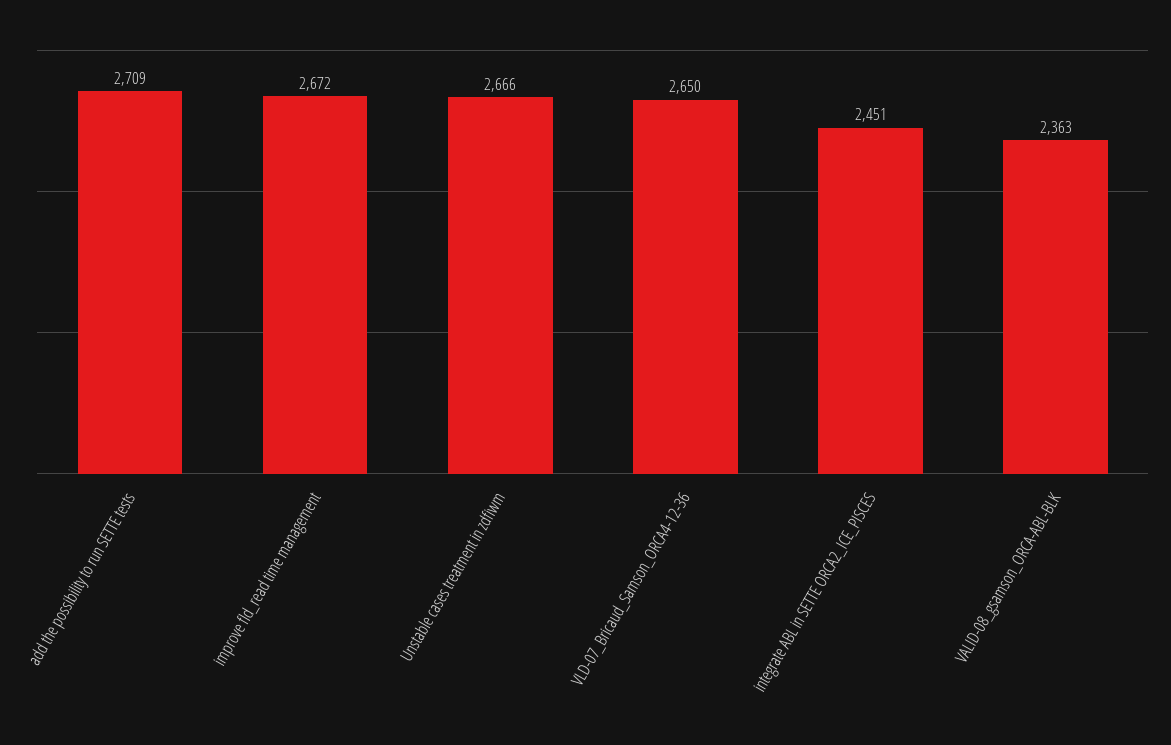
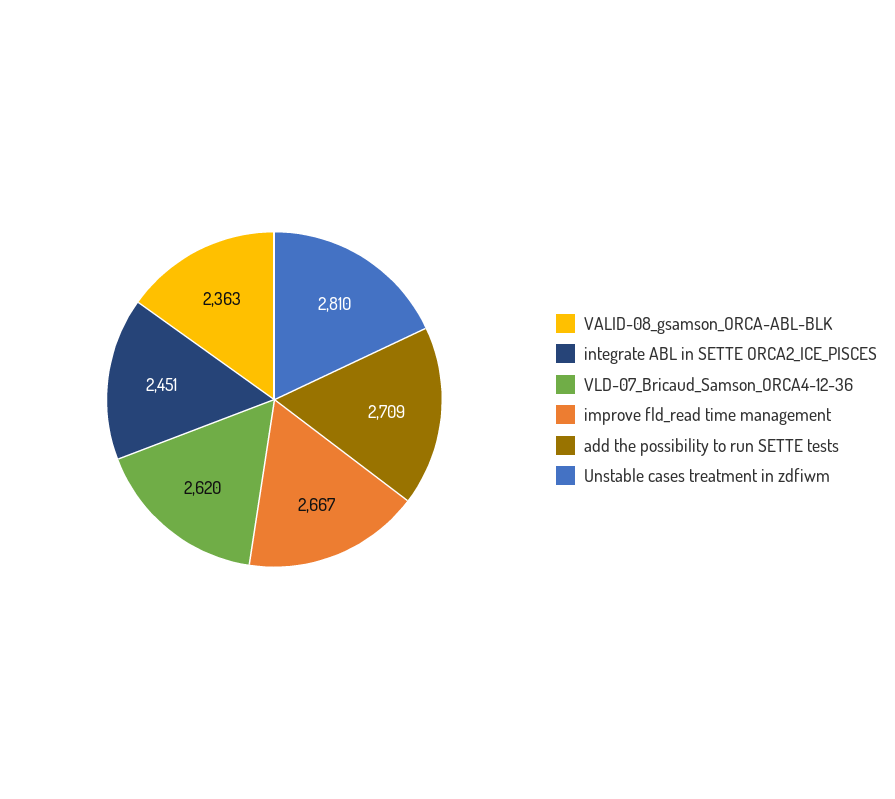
improve fld_read time management: 2672 -> 2667
Unstable cases treatment in zdfiwm: 2666 -> 2810
VLD-07_Bricaud_Samson_ORCA4-12-36: 2650 -> 2620

